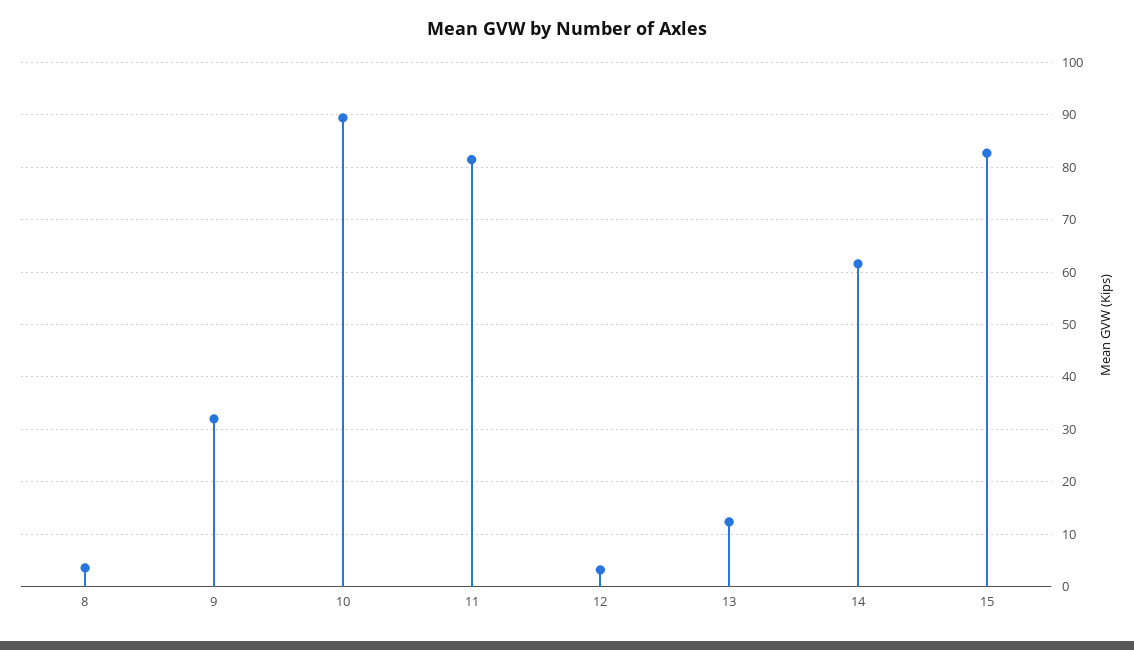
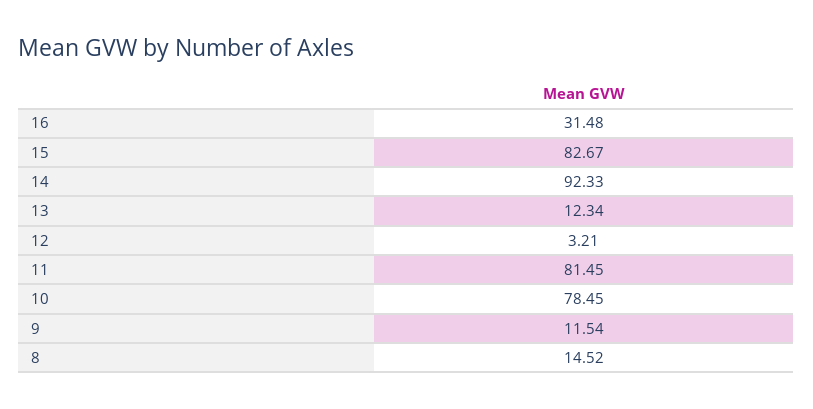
8: 4 -> 14.52
9: 32 -> 11.54
10: 90 -> 78.45
14: 62 -> 92.33
16: none -> 31.48

